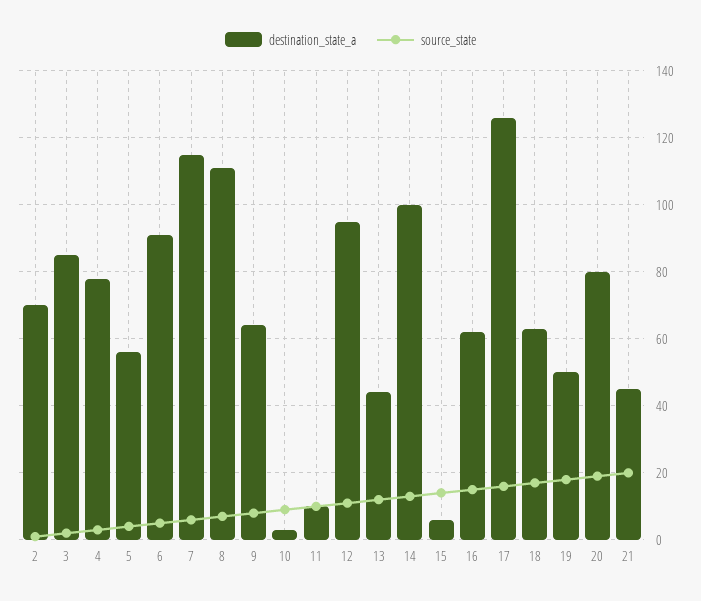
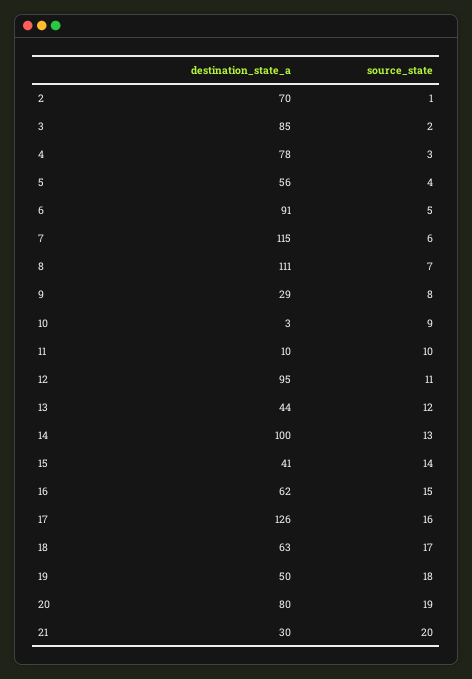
destination_state_a, 9: 65 -> 29
destination_state_a, 15: 5 -> 41
destination_state_a, 21: 45 -> 30

